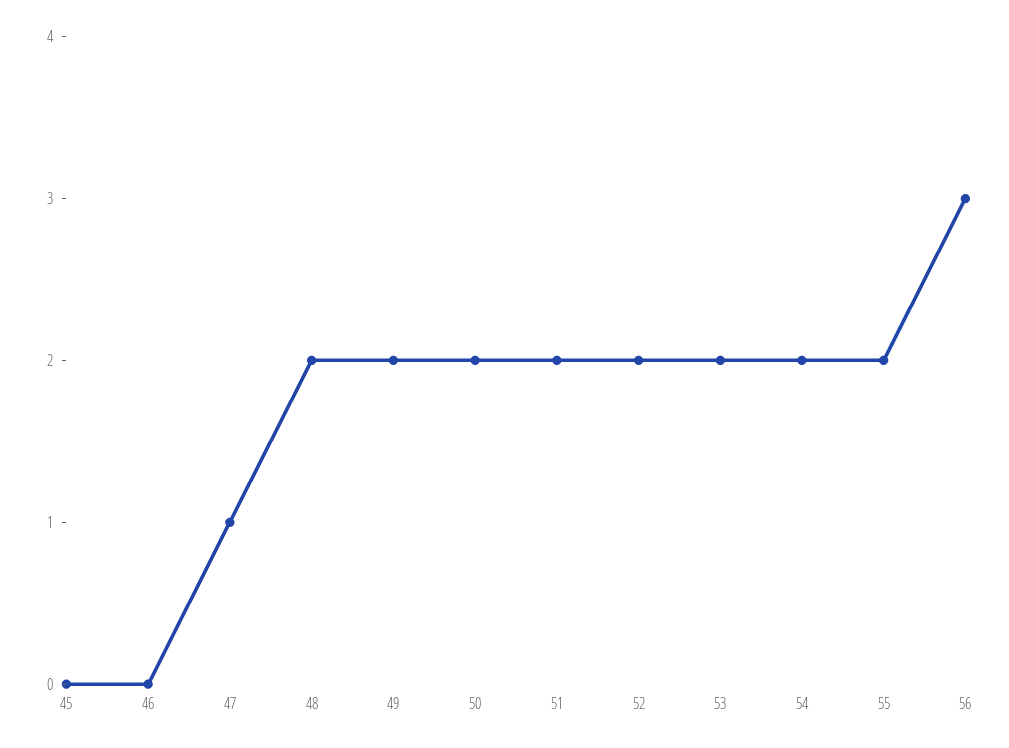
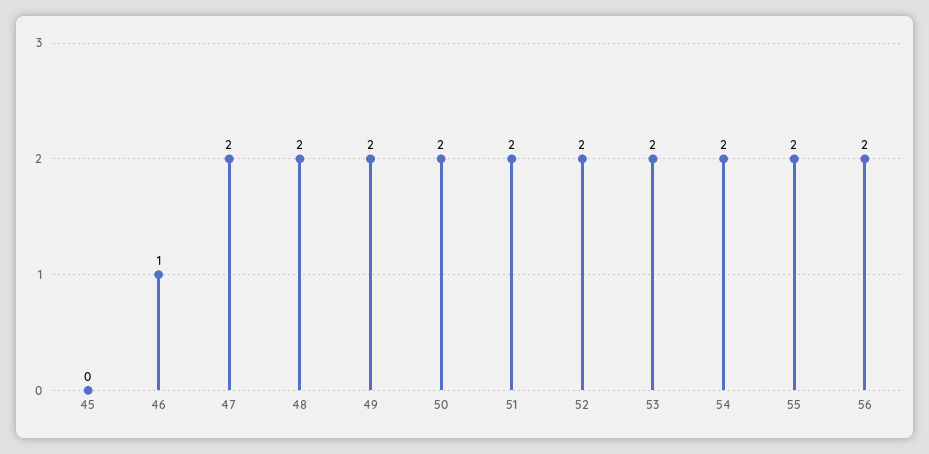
46: 0 -> 1
47: 1 -> 2
56: 3 -> 2

